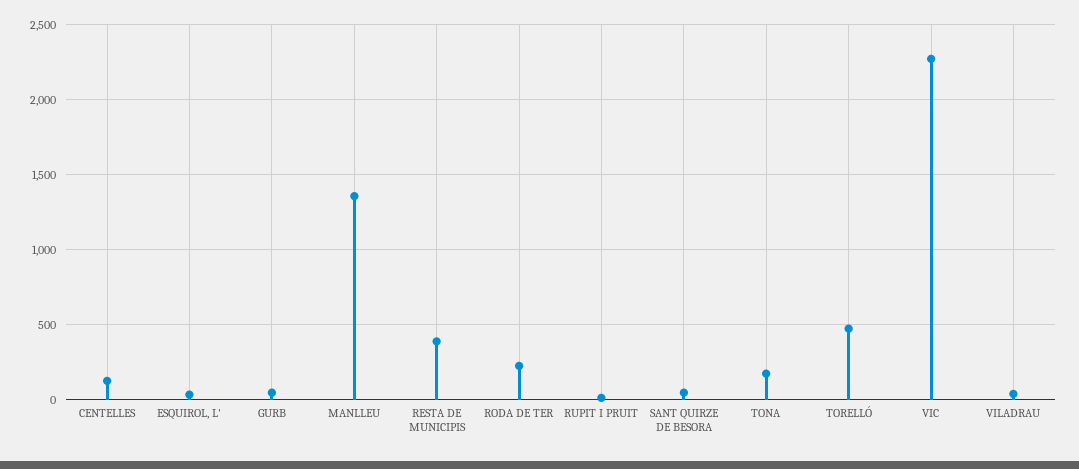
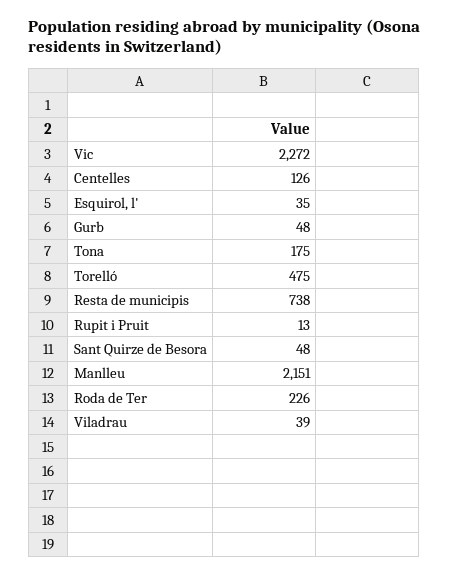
MANLLEU: 1350 -> 2151
RESTA DE MUNICIPIS: 400 -> 738

